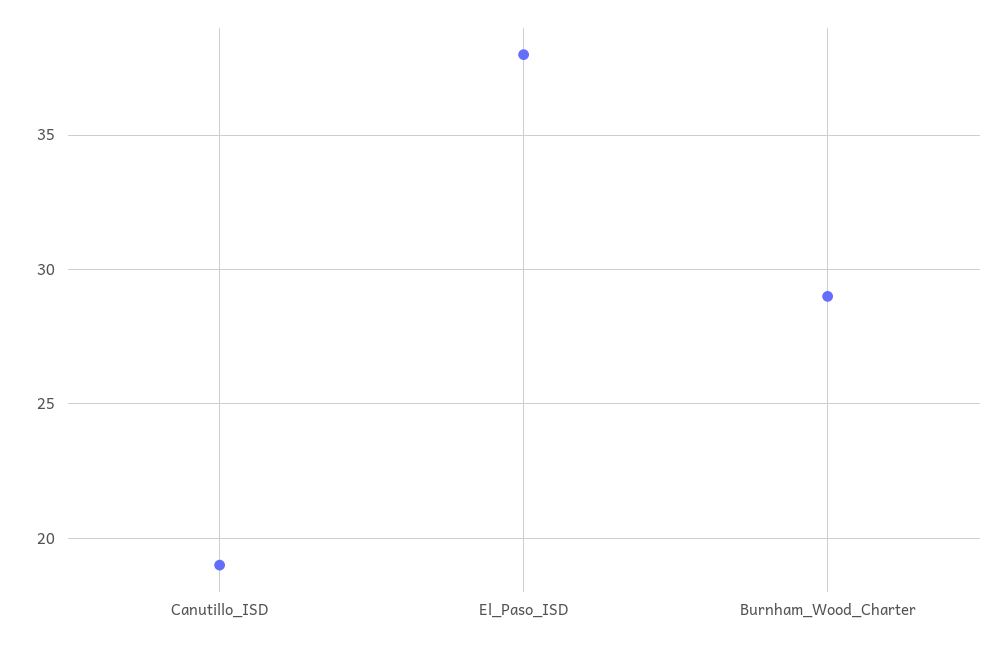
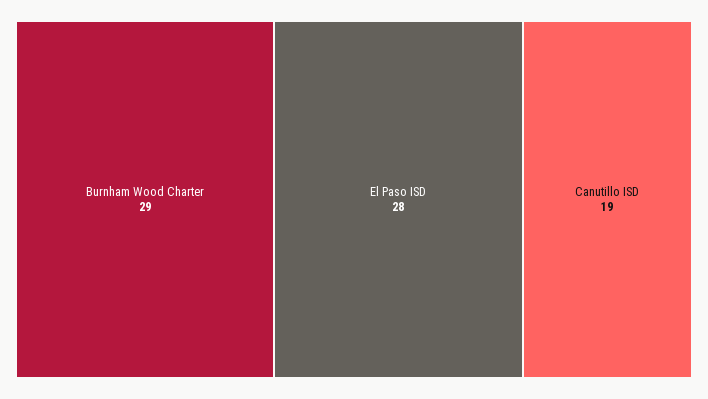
El_Paso_ISD: 38 -> 28

